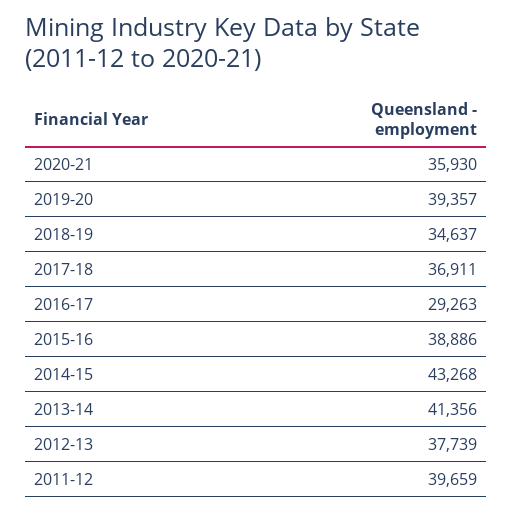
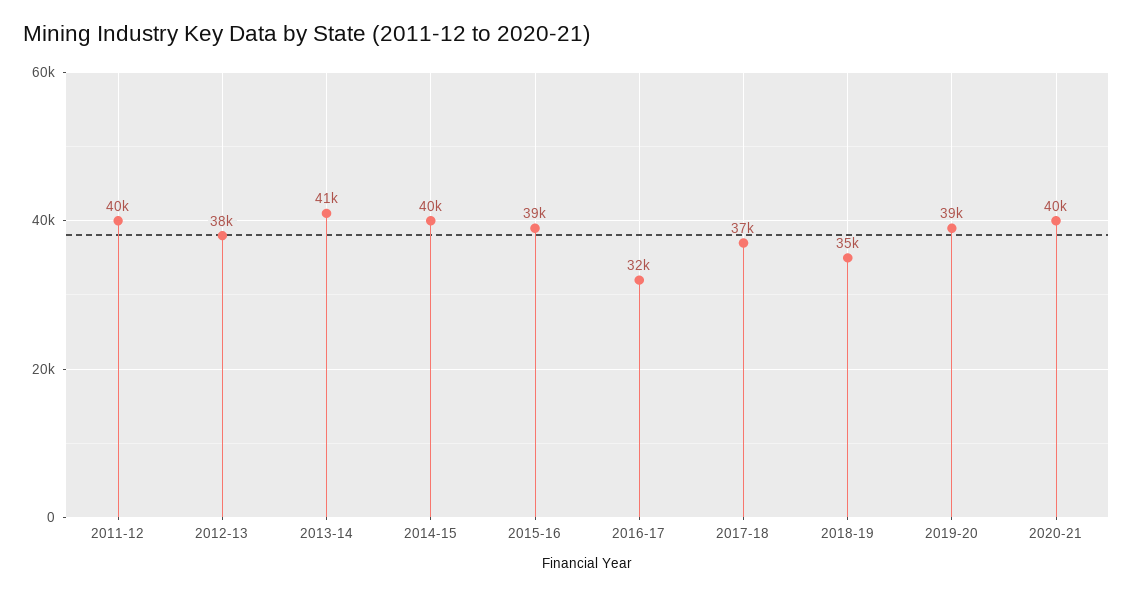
2020-21: 35930 -> 40000
2016-17: 29263 -> 32000
2014-15: 43268 -> 40000

